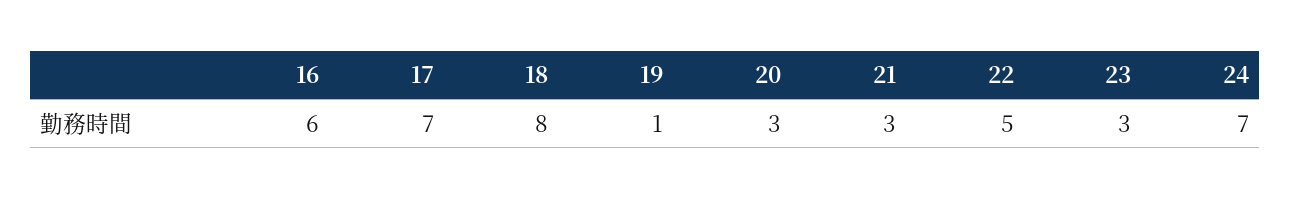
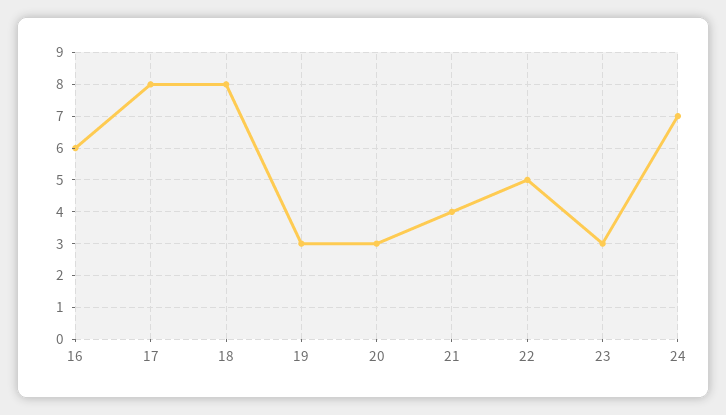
17: 7 -> 8
19: 1 -> 3
21: 3 -> 4

